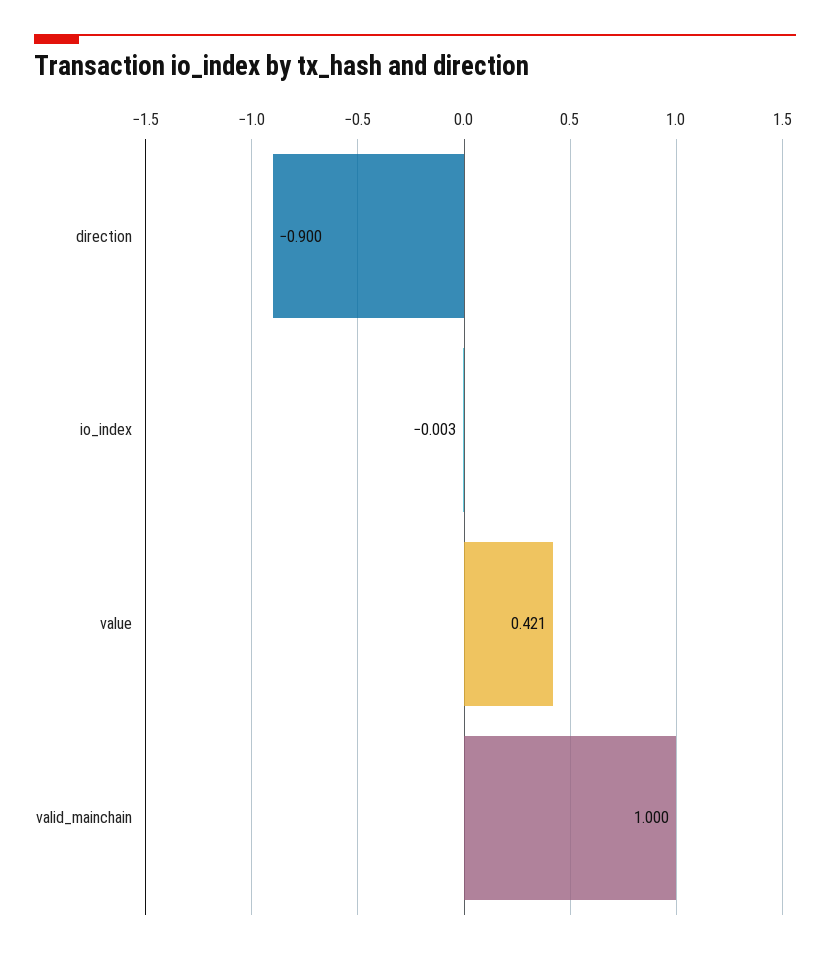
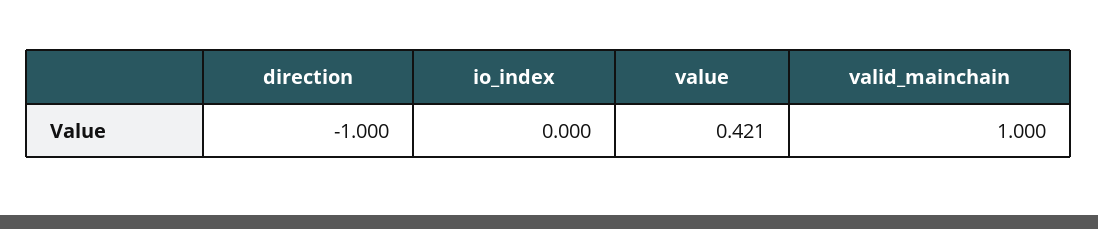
direction: -0.9 -> -1
io_index: -0.003 -> 0

